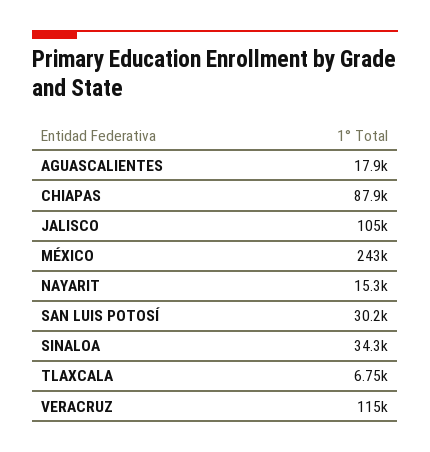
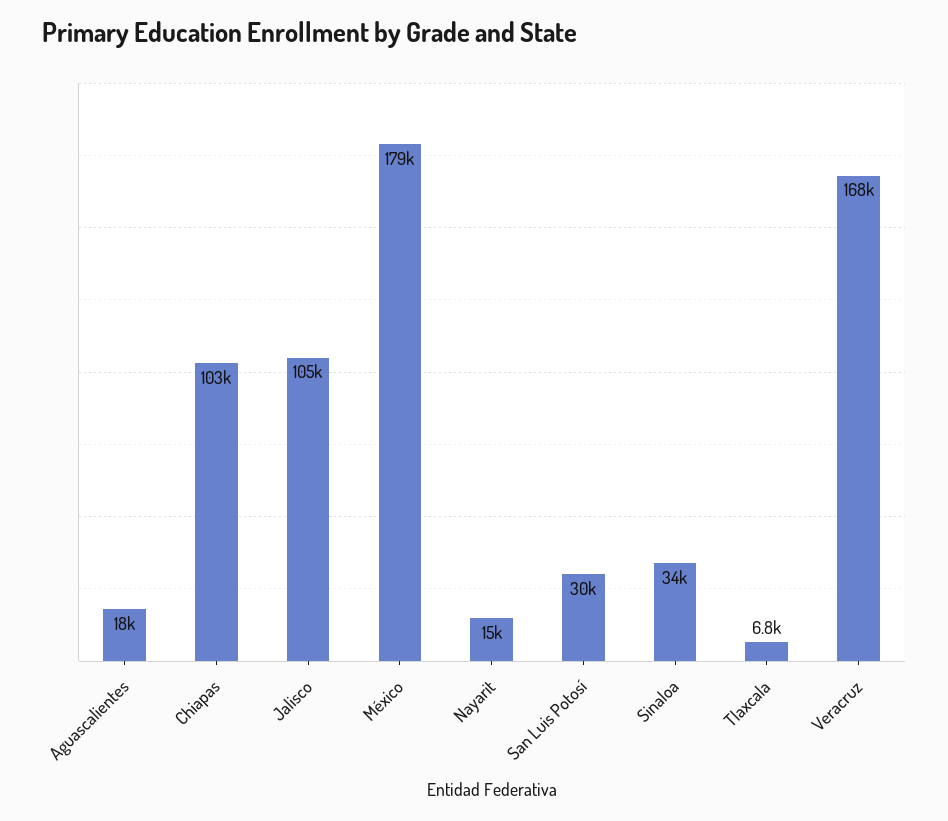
CHIAPAS: 87900 -> 103000
MÉXICO: 243000 -> 179000
VERACRUZ: 115000 -> 168000

